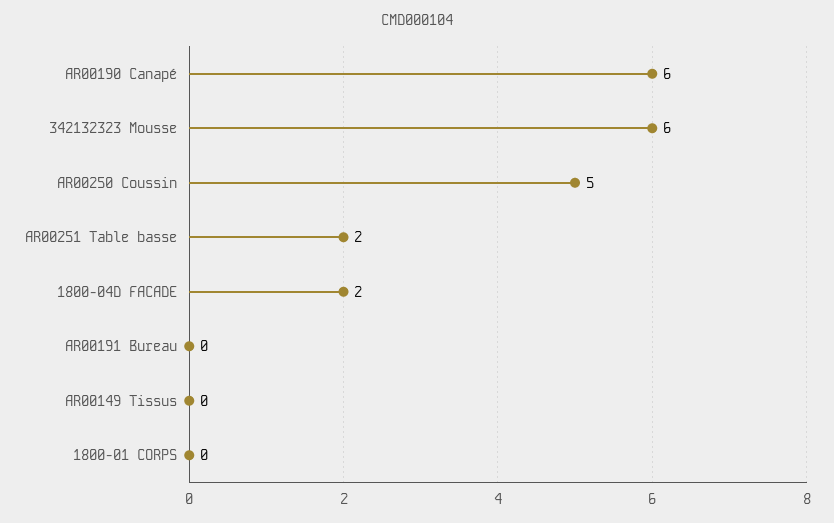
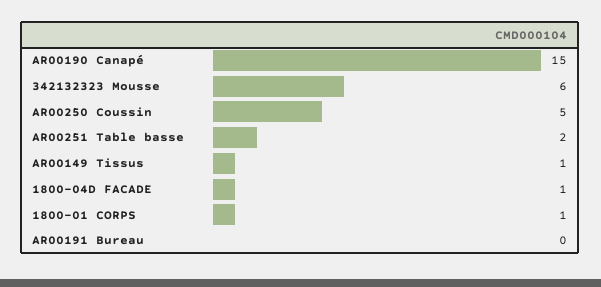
AR00190 Canapé: 6 -> 15
1800-04D FACADE: 2 -> 1
AR00149 Tissus: 0 -> 1
1800-01 CORPS: 0 -> 1

